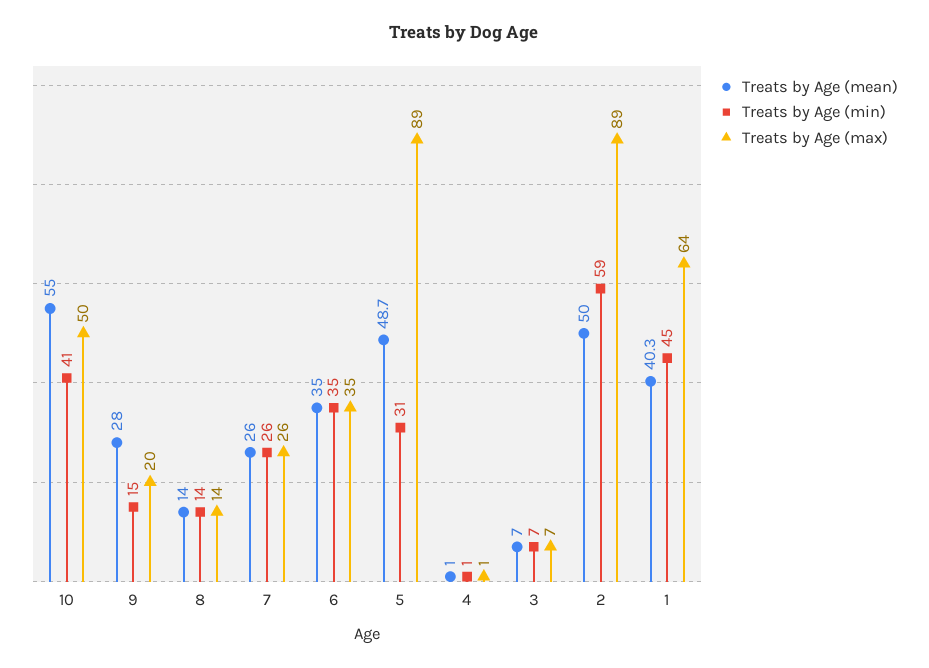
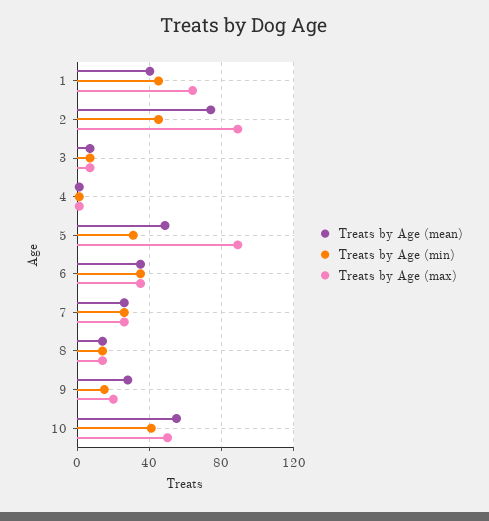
Treats by Age (mean), 2: 50 -> 75
Treats by Age (min), 2: 59 -> 45

